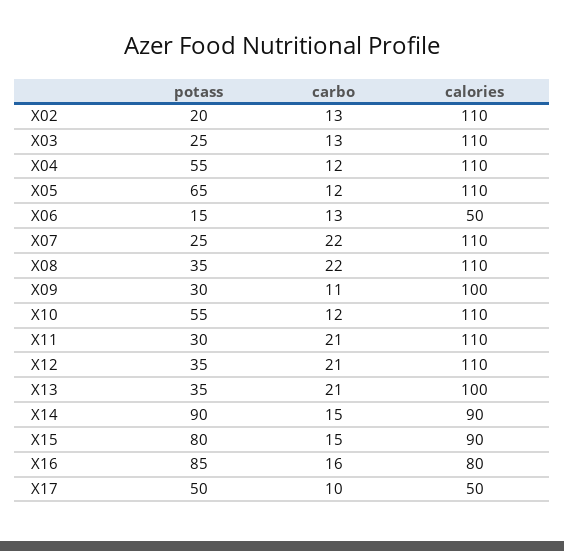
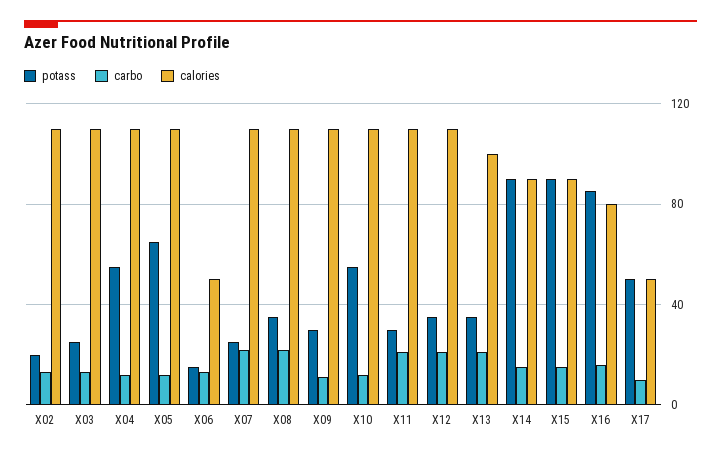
calories, X09: 100 -> 110
potass, X15: 80 -> 90

